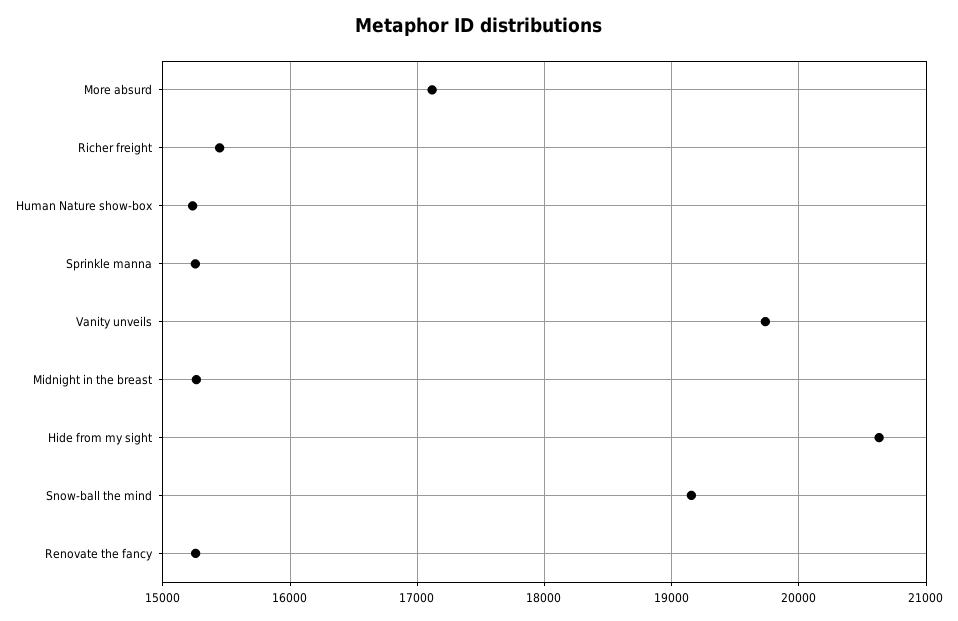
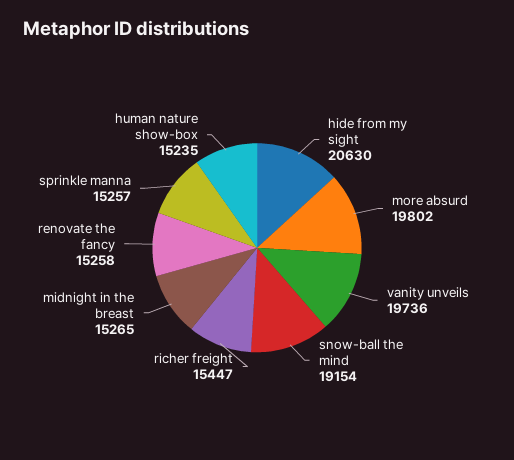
More absurd: 17100 -> 19802

